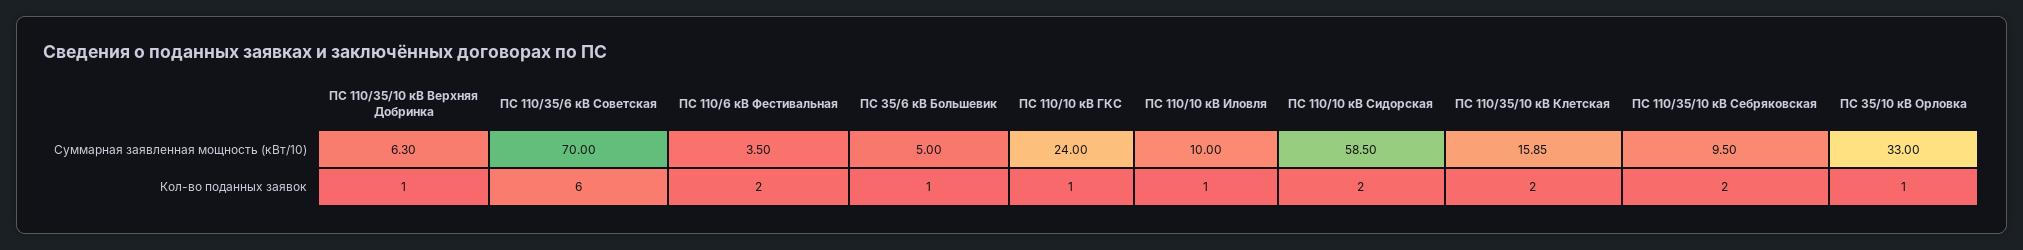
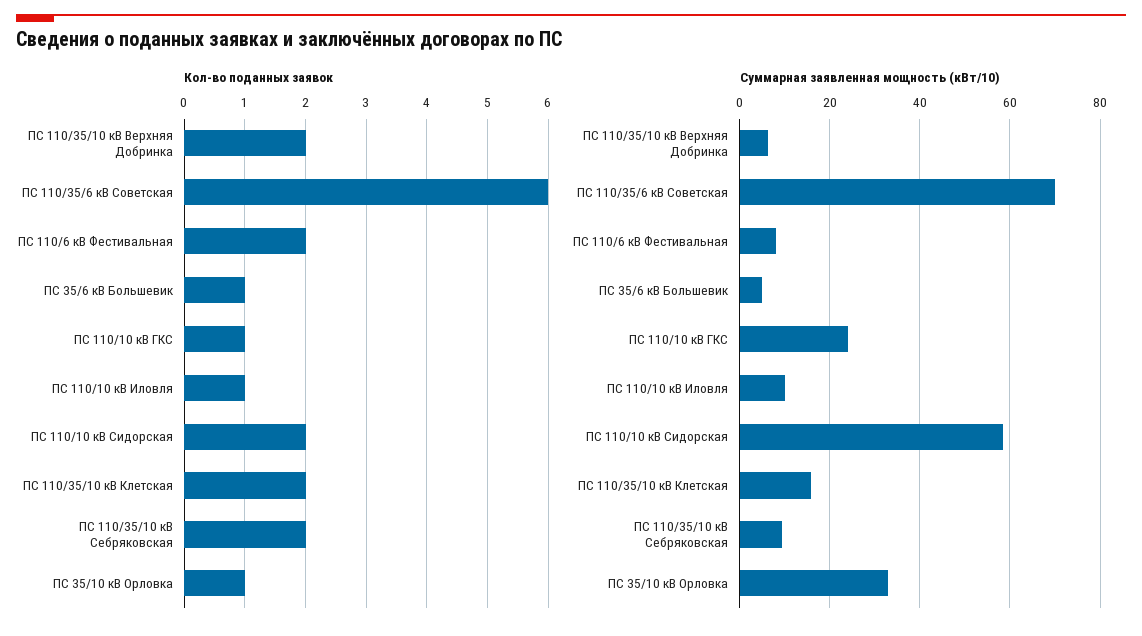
Суммарная заявленная мощность (кВт/10), ПС 110/6 кВ Фестивальная: 3.5 -> 8
Кол-во поданных заявок, ПС 110/35/10 кВ Верхняя Добринка: 1 -> 2

